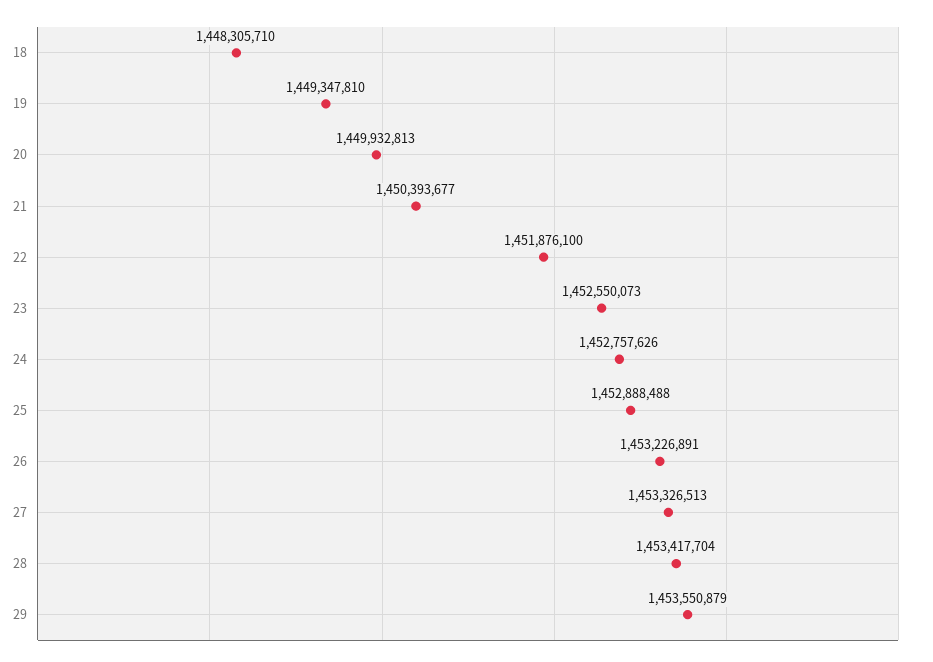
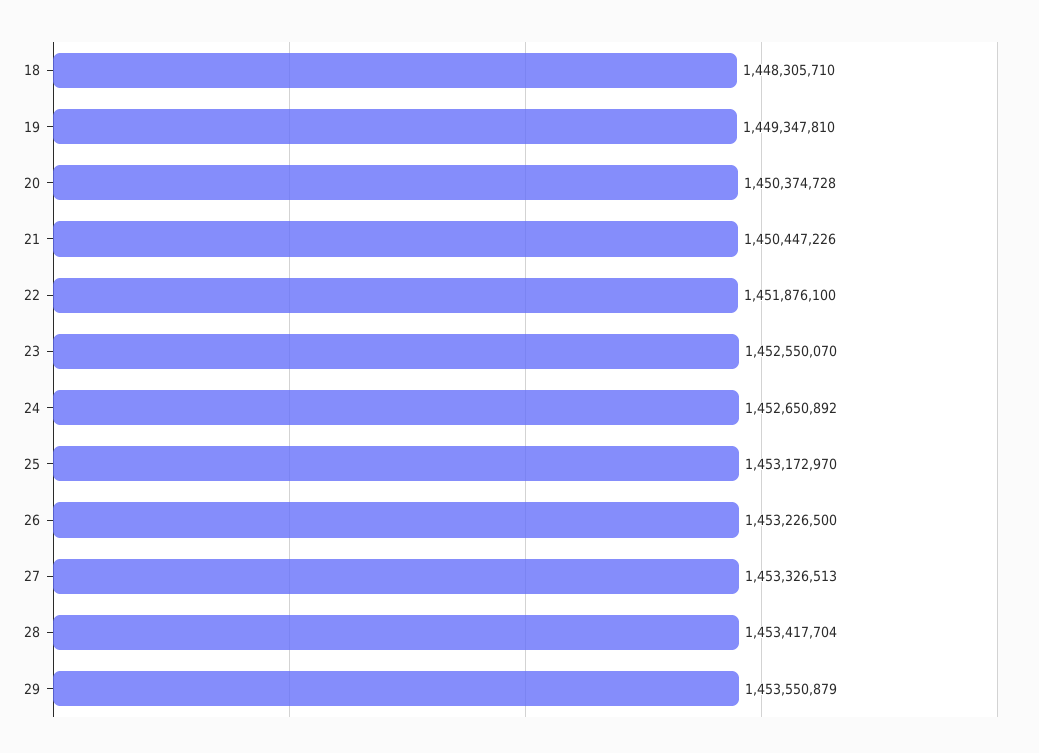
20: 1449932813 -> 1450374728
21: 1450393677 -> 1450447226
23: 1452550073 -> 1452550070
24: 1452757626 -> 1452650892
25: 1452888488 -> 1453172970
26: 1453226891 -> 1453226500

